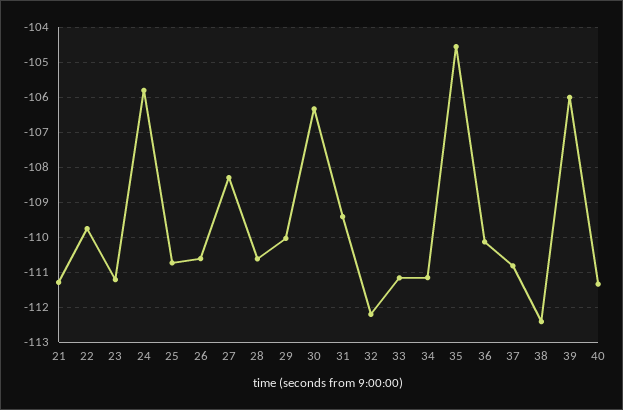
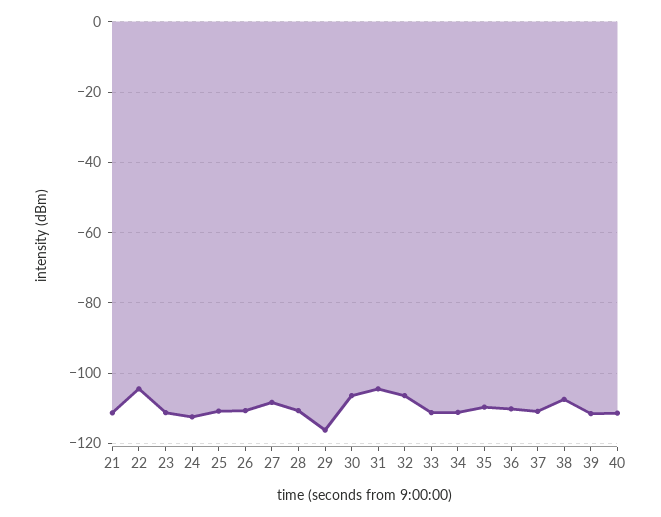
22: -109.8 -> -104
24: -105.8 -> -112
29: -110 -> -116
31: -109.4 -> -104
32: -112.2 -> -106
35: -104.6 -> -110
38: -112.4 -> -108
39: -106 -> -112

